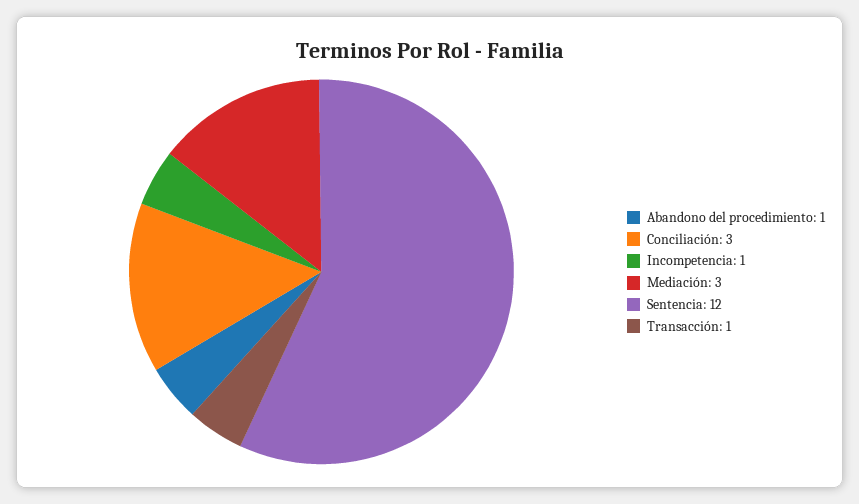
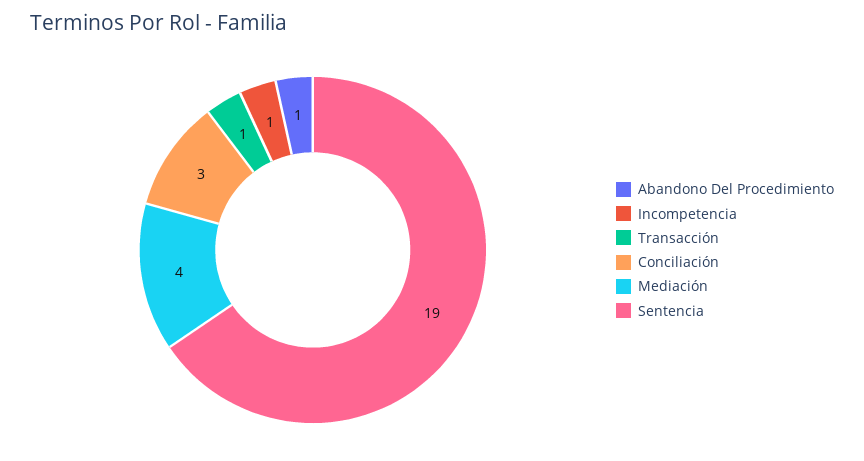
Mediación: 3 -> 4
Sentencia: 12 -> 19

